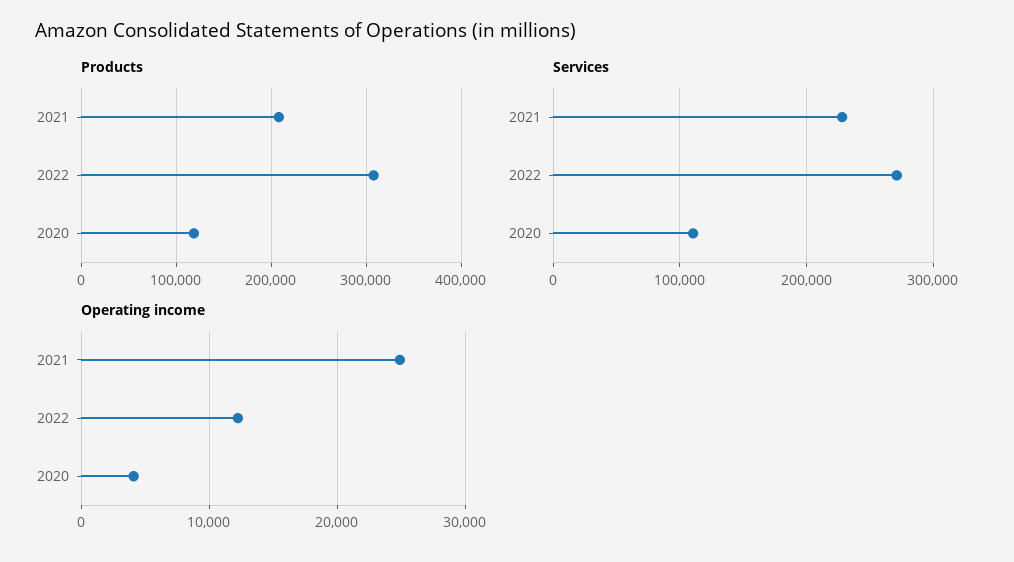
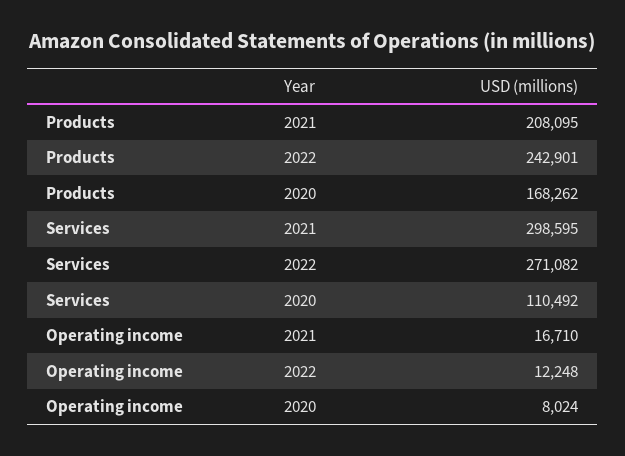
Products, 2022: 310000 -> 242901
Products, 2020: 120000 -> 168262
Services, 2021: 230000 -> 298595
Operating income, 2021: 25000 -> 16710
Operating income, 2020: 4000 -> 8024

